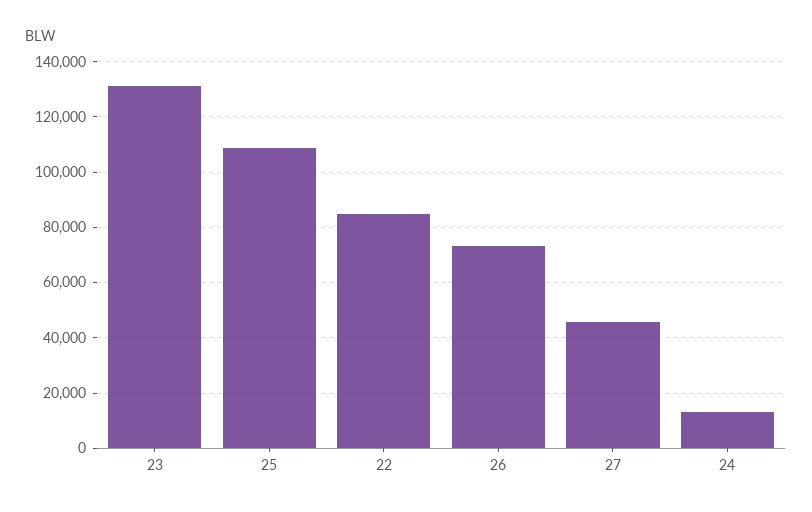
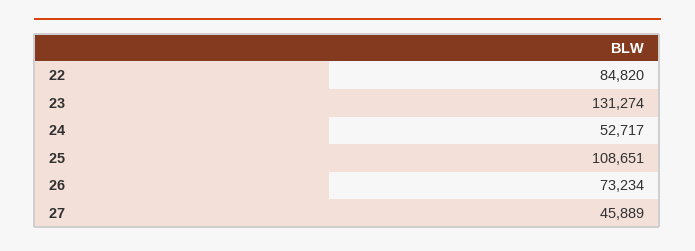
24: 12500 -> 52717

